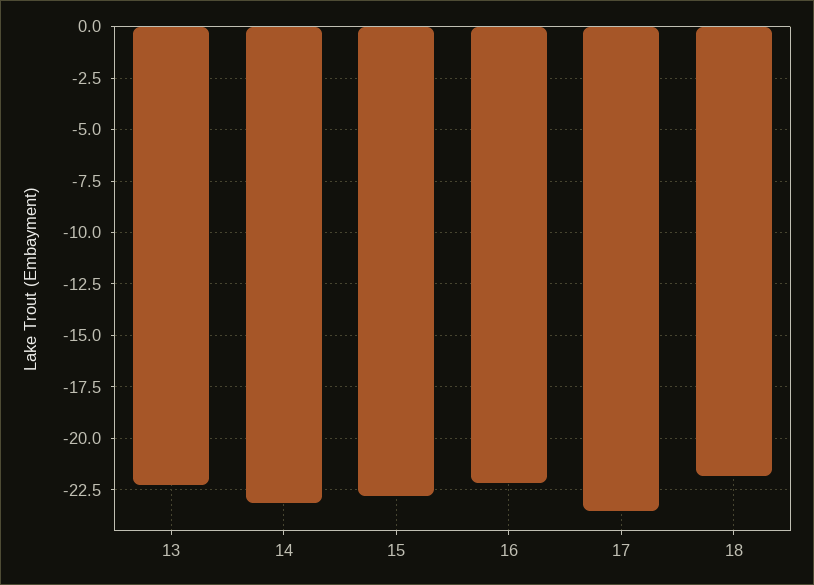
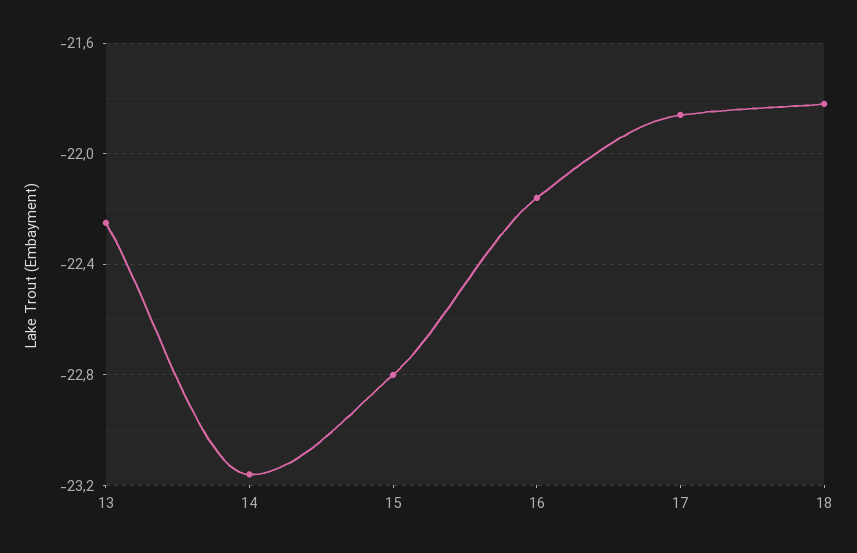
17: -23.5 -> -21.85

